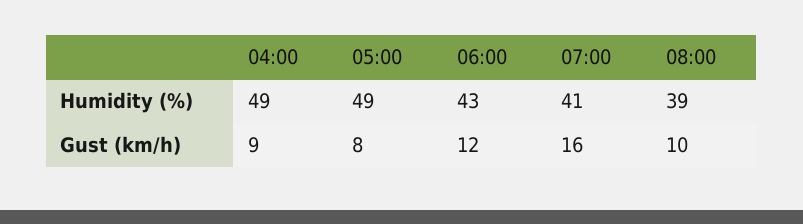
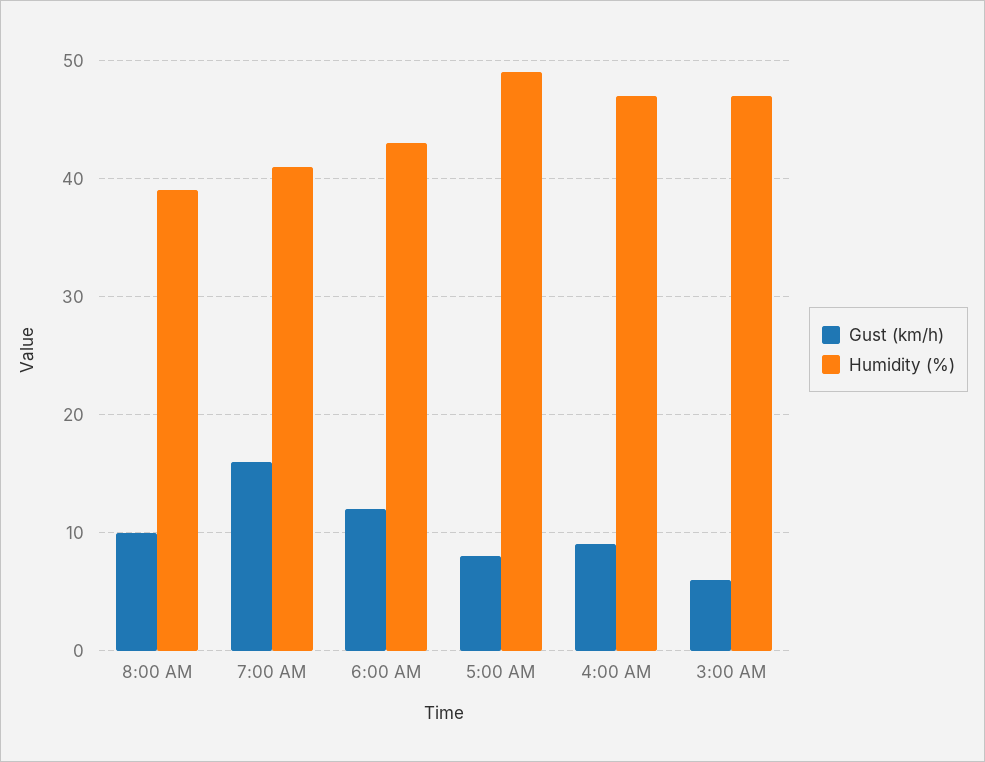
Humidity (%), 04:00: 49 -> 47
Gust (km/h), 3:00 AM: none -> 6
Humidity (%), 3:00 AM: none -> 47

